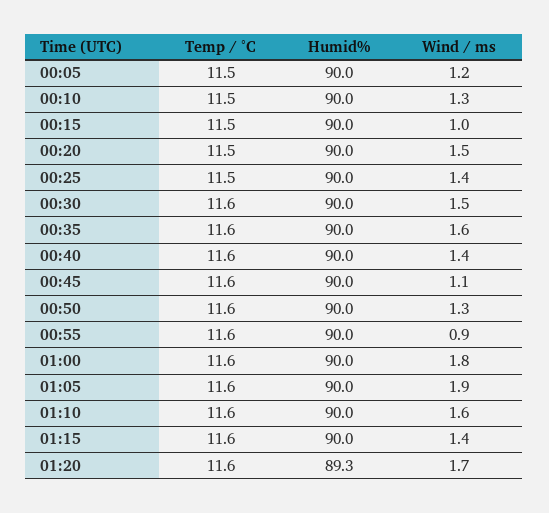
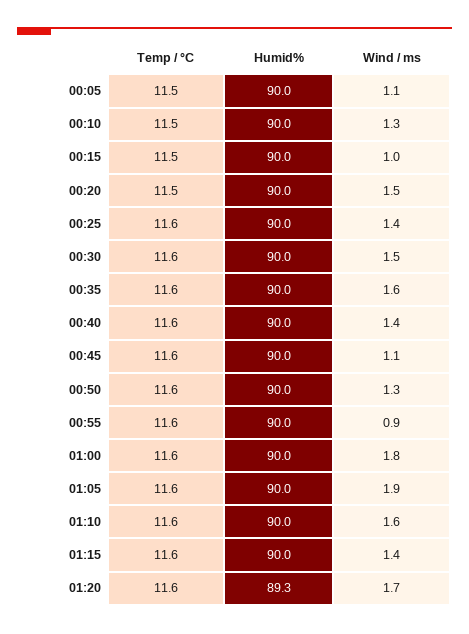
Wind / ms, 00:05: 1.2 -> 1.1
Temp / °C, 00:25: 11.5 -> 11.6

